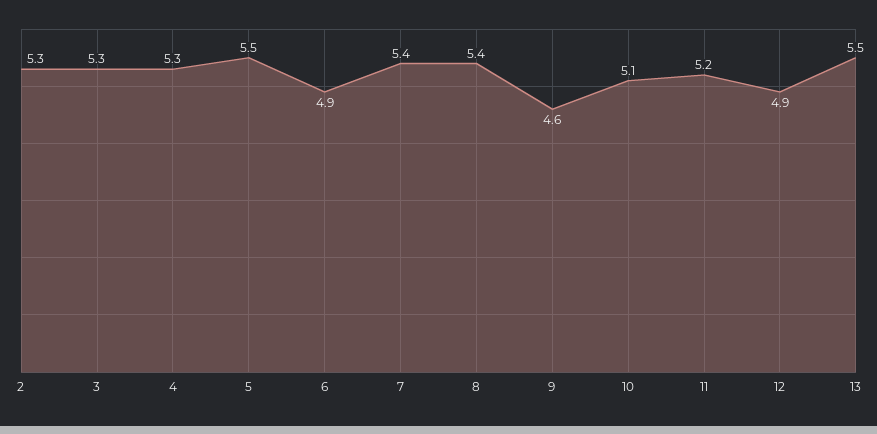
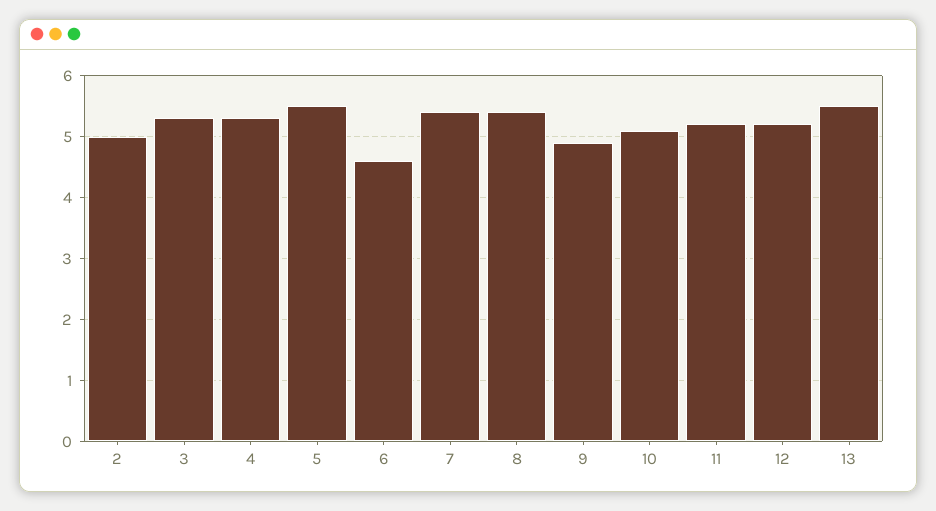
2: 5.3 -> 5
6: 4.9 -> 4.6
9: 4.6 -> 4.9
12: 4.9 -> 5.2

